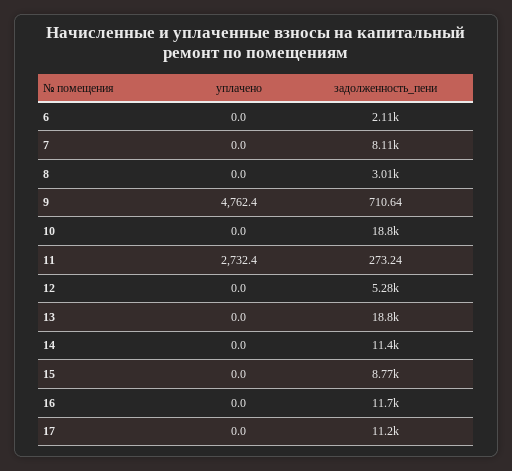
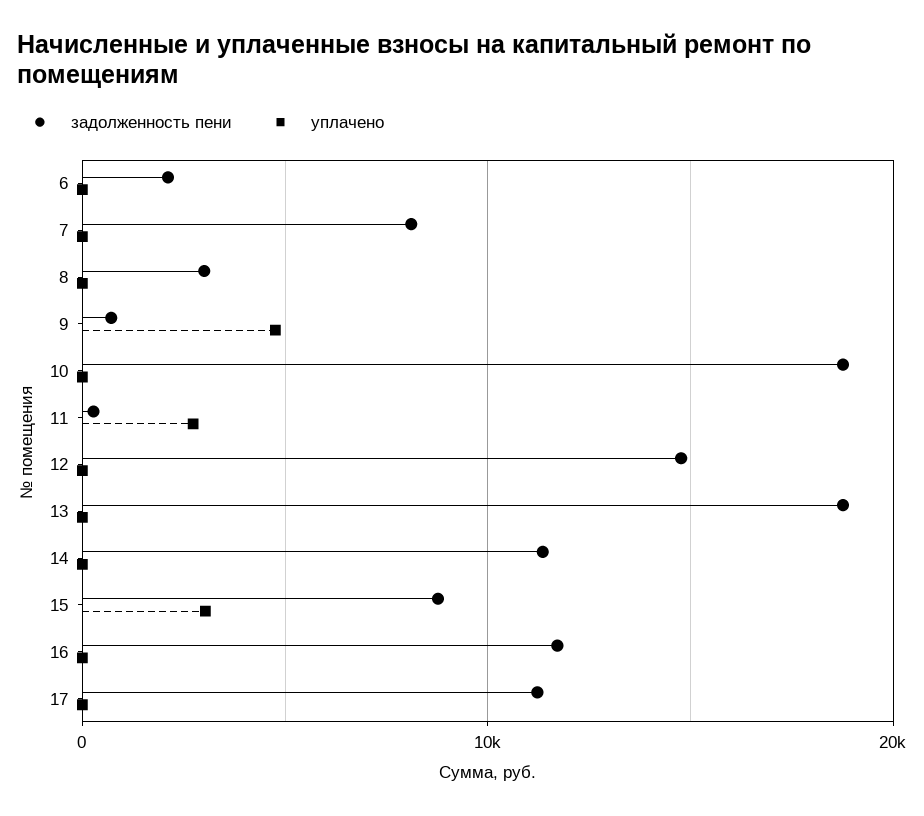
задолженность_пени, 12: 5280 -> 15000
уплачено, 15: 0 -> 3000

